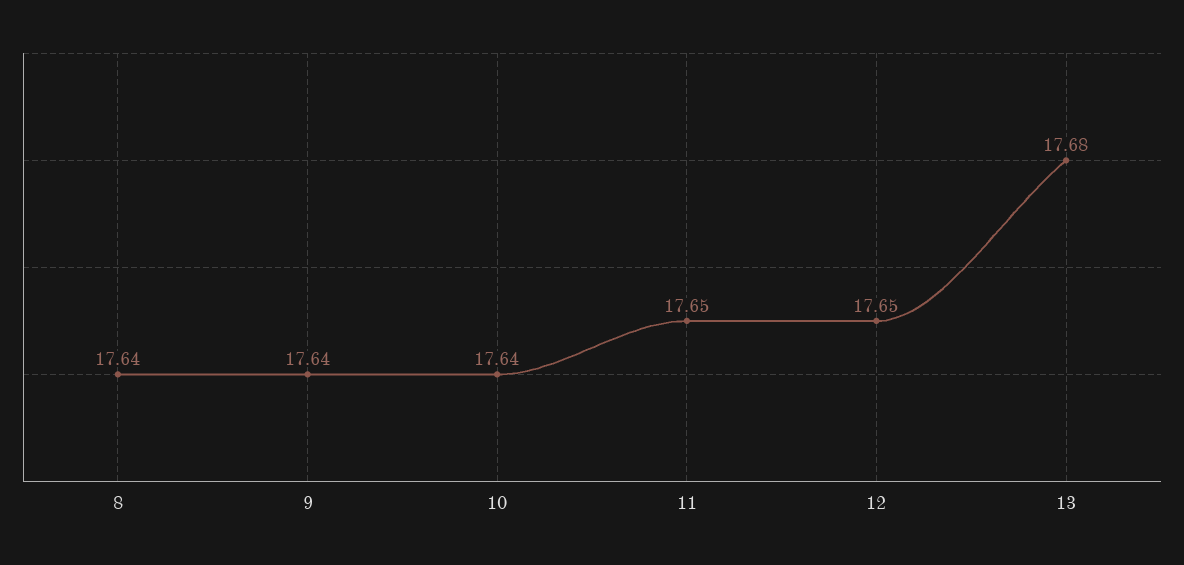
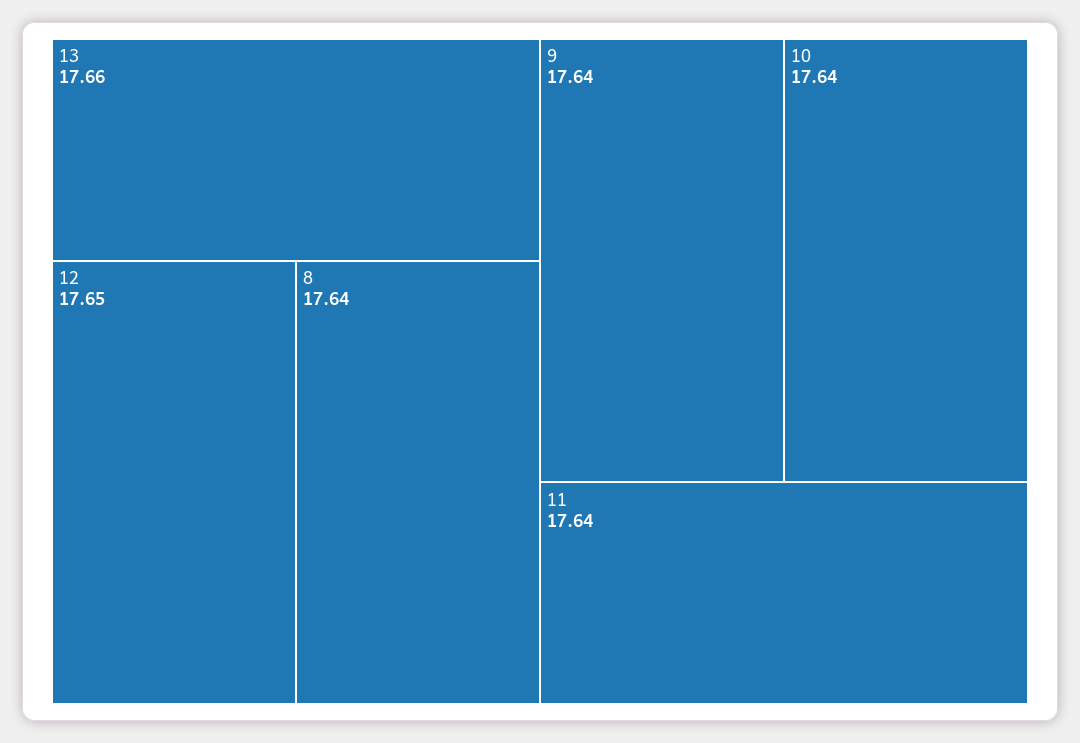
11: 17.65 -> 17.64
13: 17.68 -> 17.66

